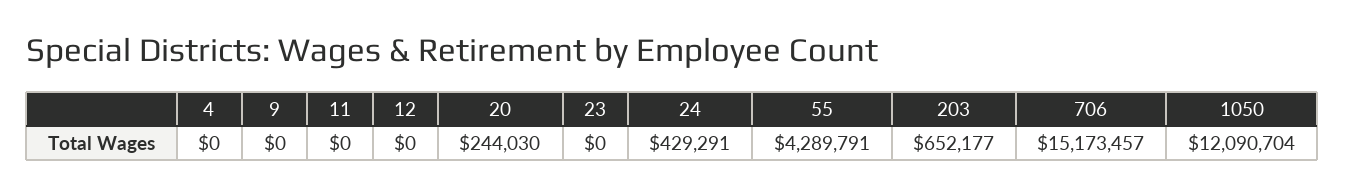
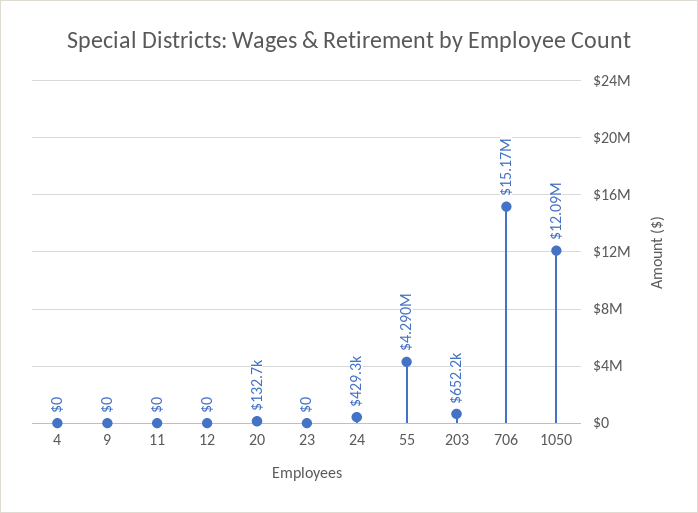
20: 244030 -> 132700

